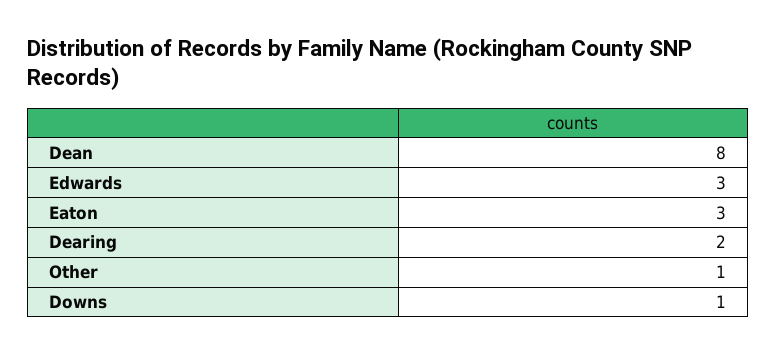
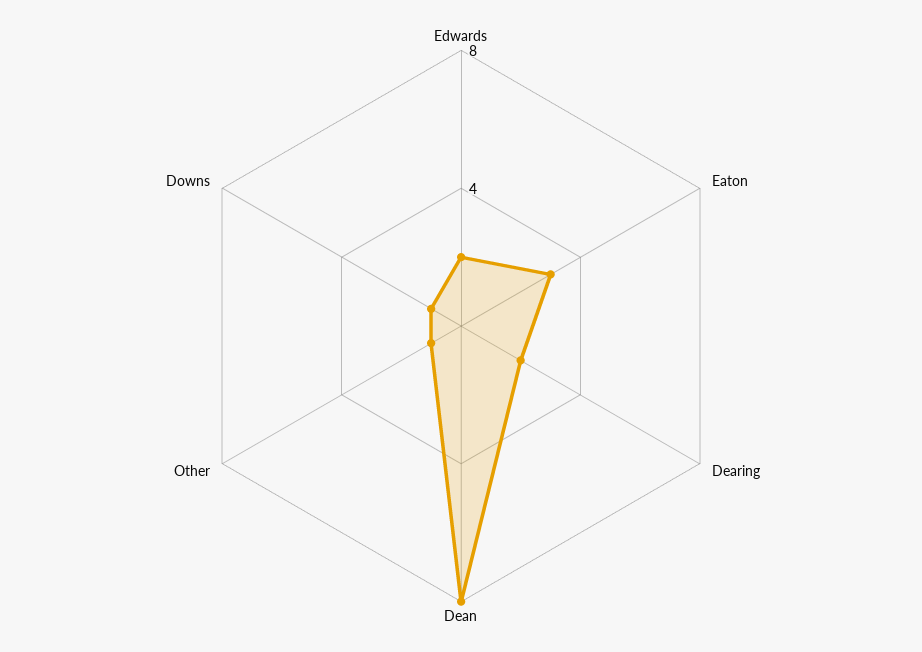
Edwards: 3 -> 2

